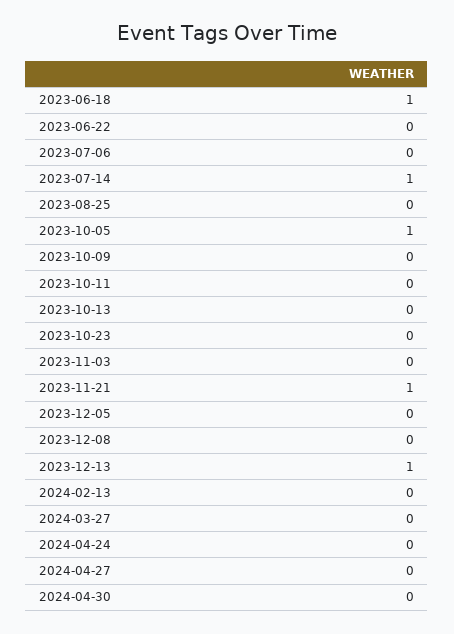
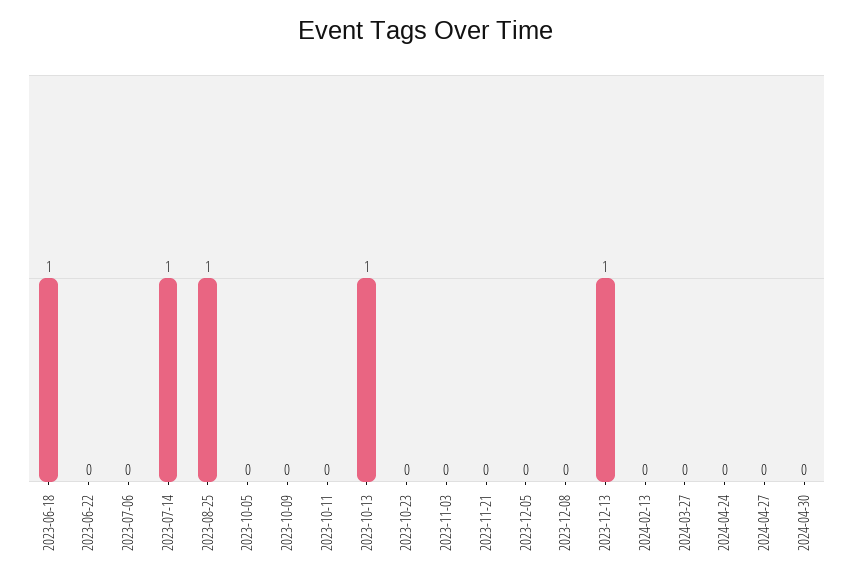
2023-08-25: 0 -> 1
2023-10-05: 1 -> 0
2023-10-13: 0 -> 1
2023-11-21: 1 -> 0

